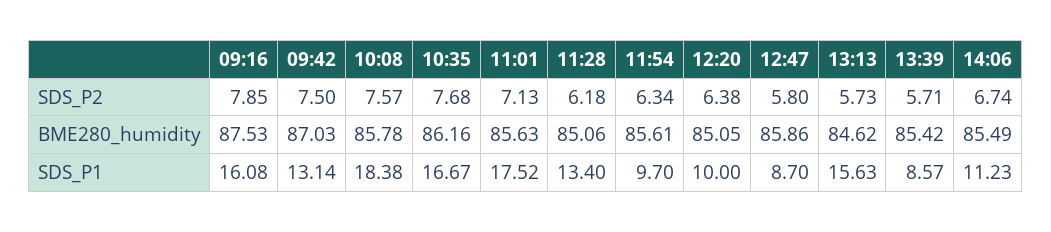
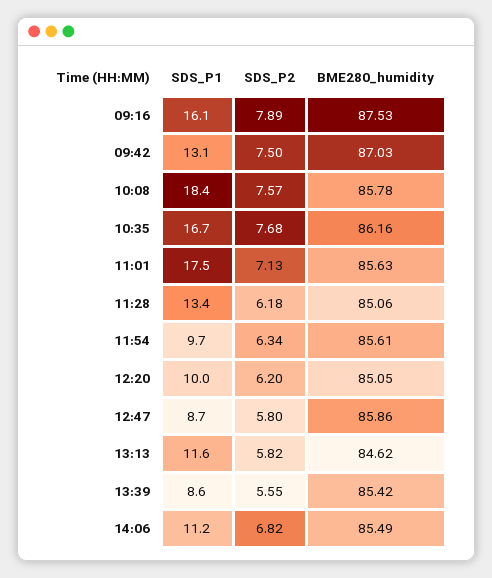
09:16, SDS_P2: 7.85 -> 7.89
12:20, SDS_P2: 6.38 -> 6.2
13:13, SDS_P2: 5.73 -> 5.82
13:39, SDS_P2: 5.71 -> 5.55
14:06, SDS_P2: 6.74 -> 6.82
13:13, SDS_P1: 15.63 -> 11.6

